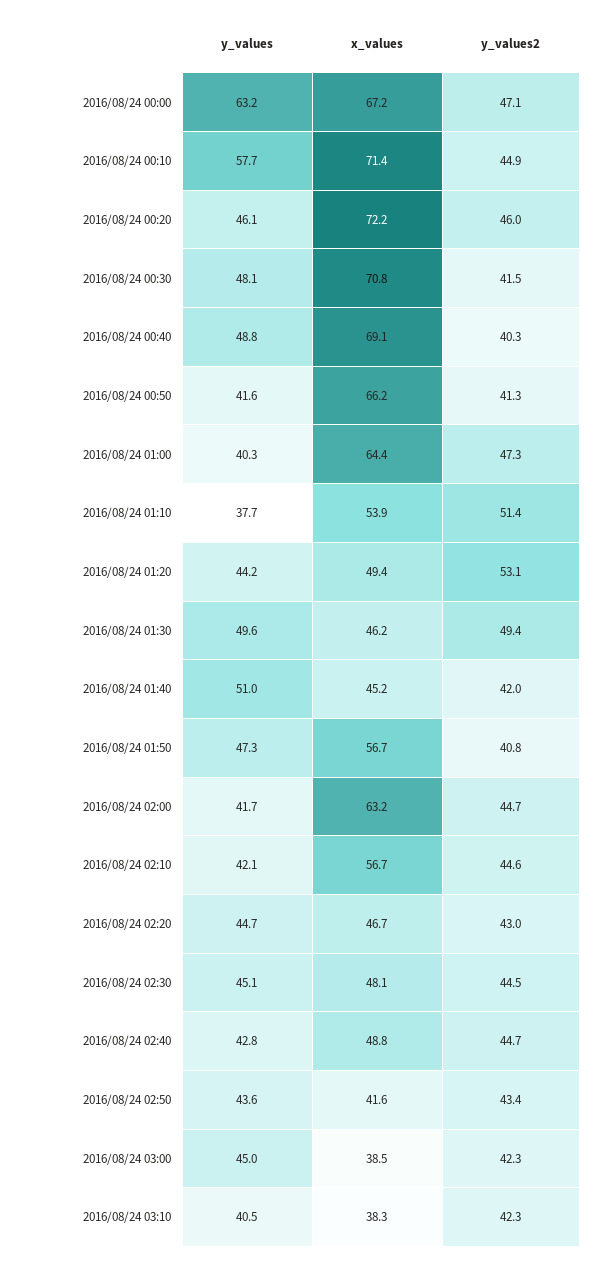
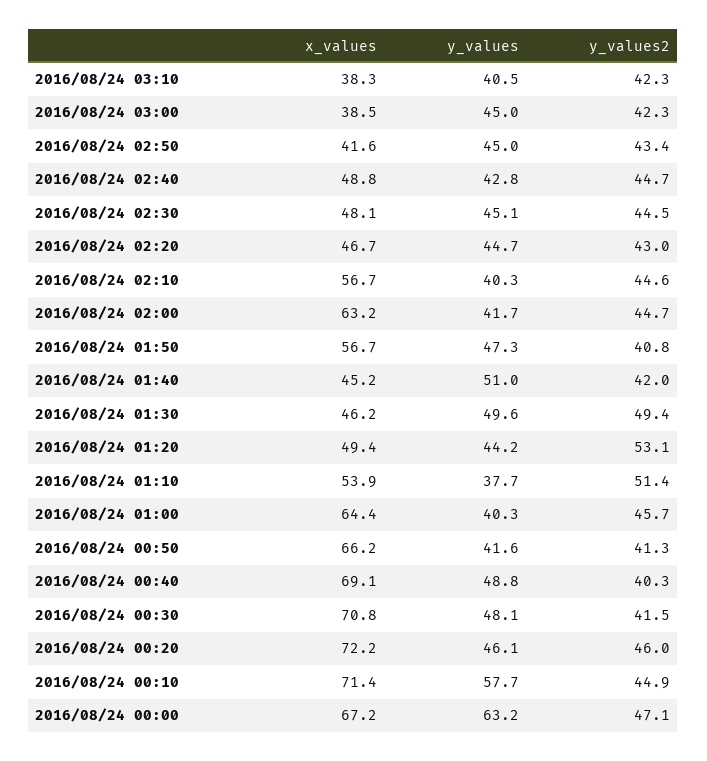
y_values2, 2016/08/24 01:00: 47.3 -> 45.7
y_values, 2016/08/24 02:10: 42.1 -> 40.3
y_values, 2016/08/24 02:50: 43.6 -> 45

